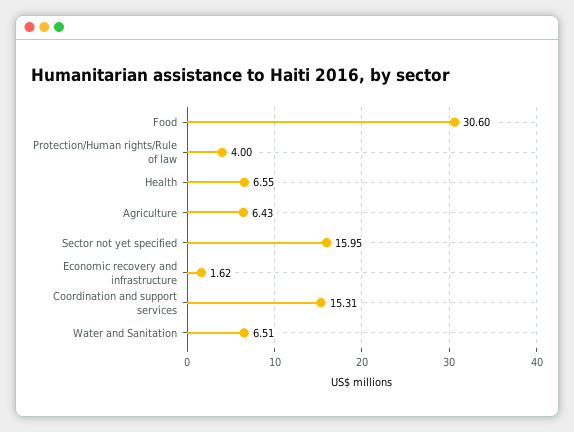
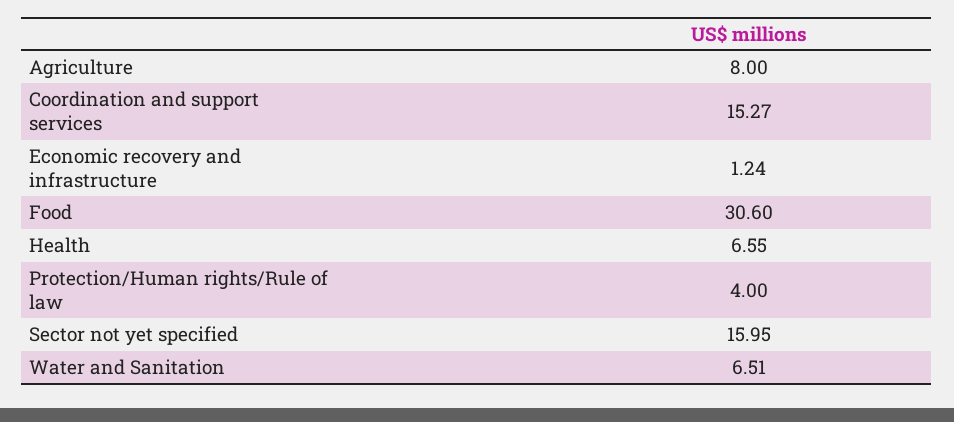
Agriculture: 6.43 -> 8
Economic recovery and infrastructure: 1.62 -> 1.24
Coordination and support services: 15.31 -> 15.27

